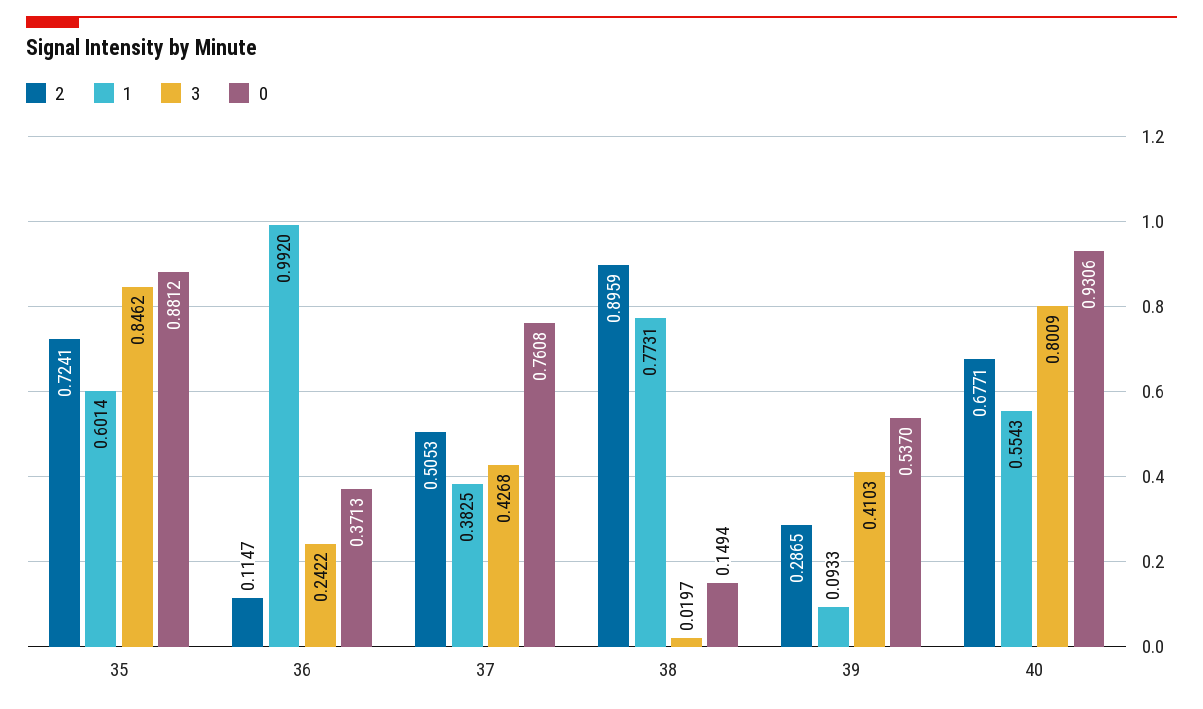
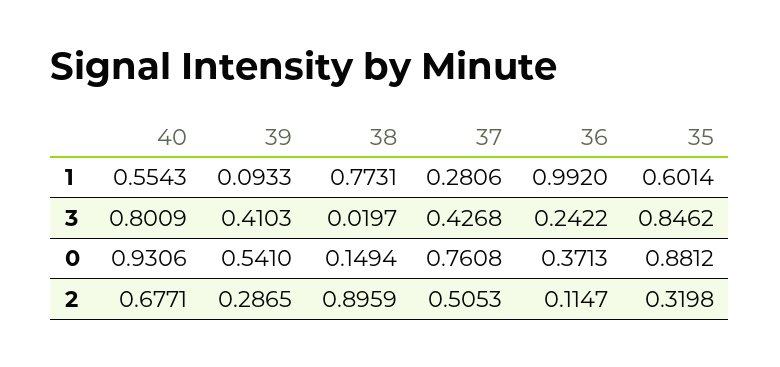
2, 35: 0.7241 -> 0.3198
1, 37: 0.3825 -> 0.2806
0, 39: 0.537 -> 0.541

